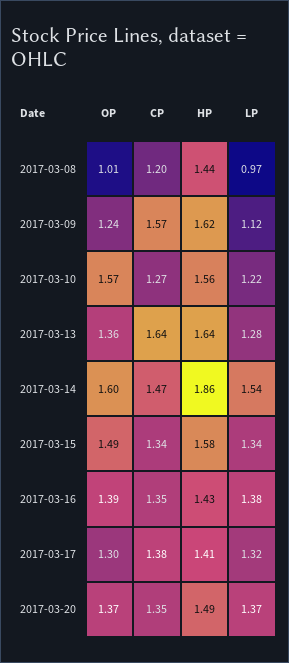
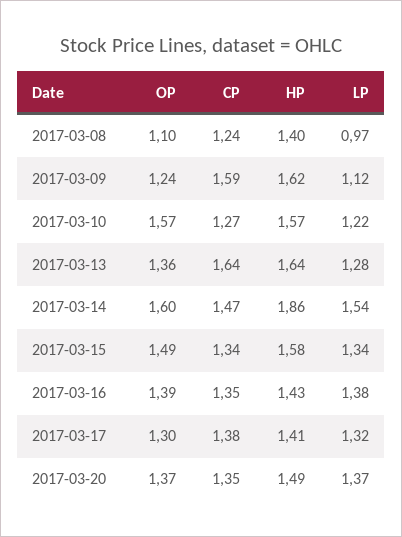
OP, 2017-03-08: 1.01 -> 1.1
CP, 2017-03-08: 1.2 -> 1.24
HP, 2017-03-08: 1.44 -> 1.4
CP, 2017-03-09: 1.57 -> 1.59
HP, 2017-03-10: 1.56 -> 1.57

